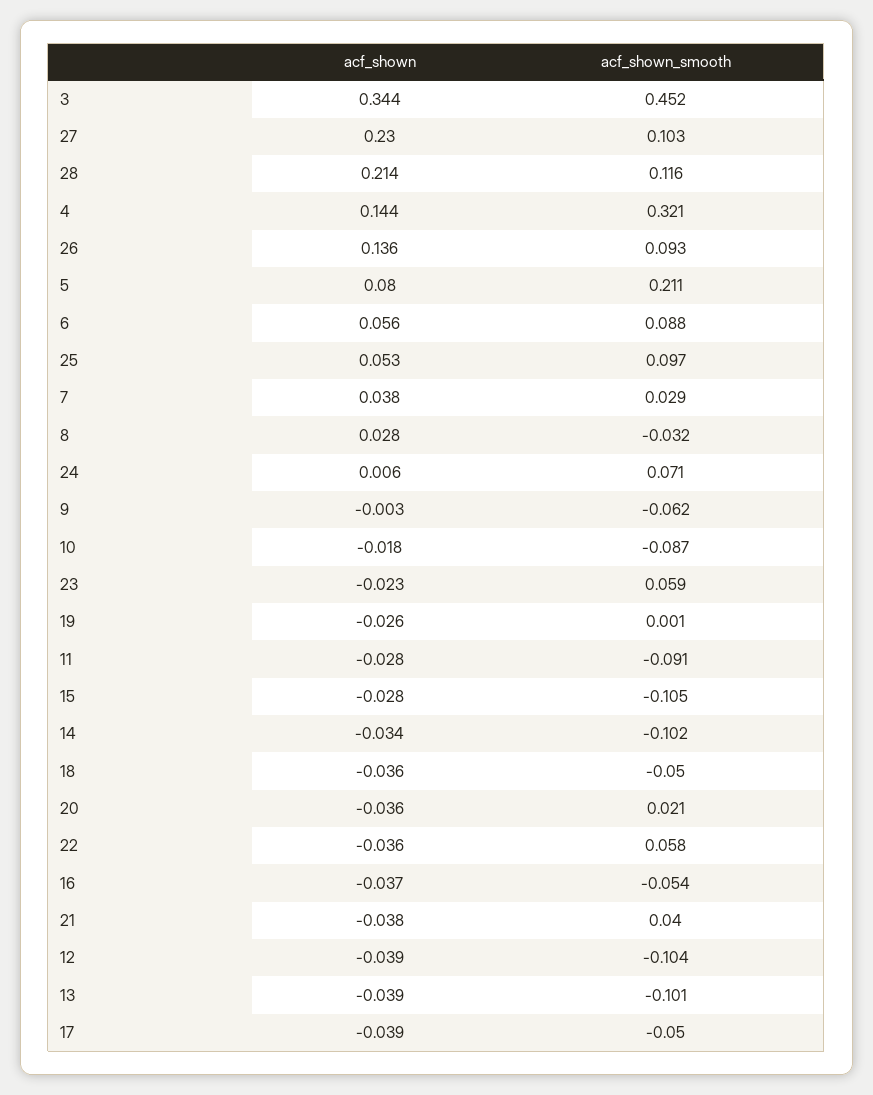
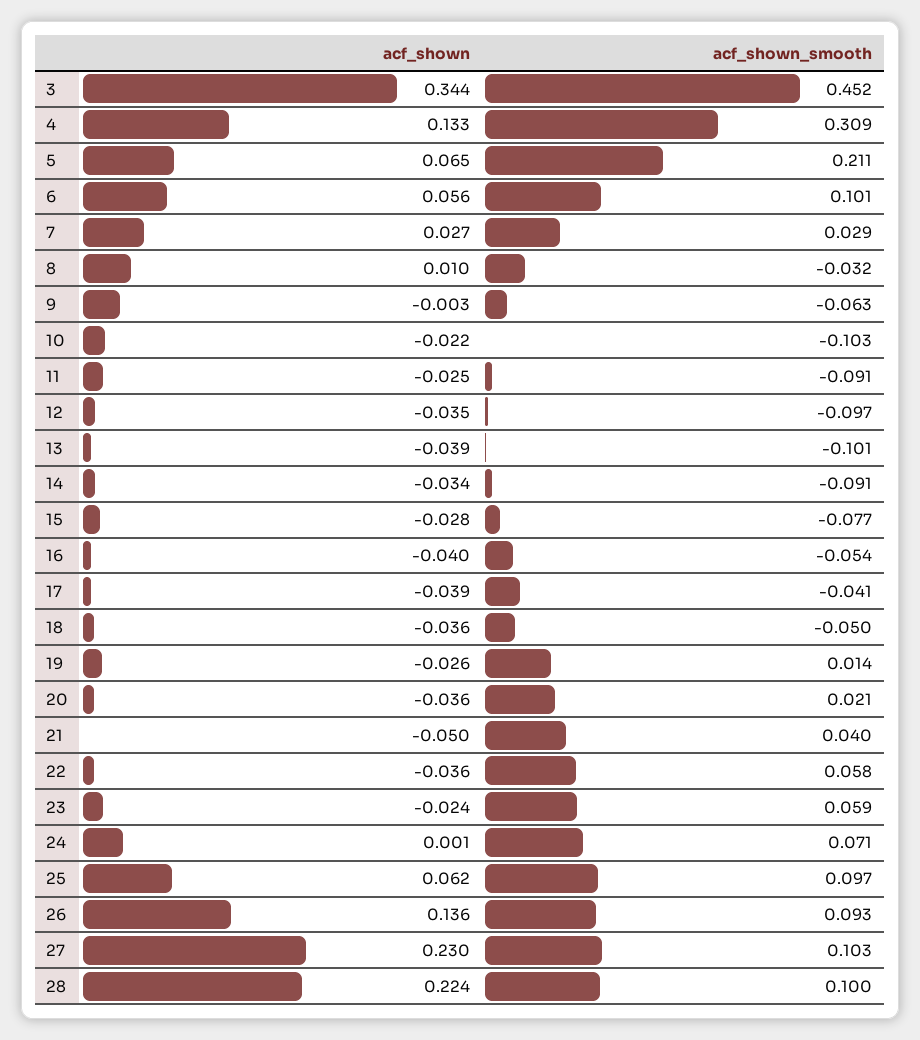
acf_shown, 28: 0.214 -> 0.224
acf_shown_smooth, 28: 0.116 -> 0.1
acf_shown, 4: 0.144 -> 0.133
acf_shown_smooth, 4: 0.321 -> 0.309
acf_shown, 5: 0.08 -> 0.065
acf_shown_smooth, 6: 0.088 -> 0.101
acf_shown, 25: 0.053 -> 0.062
acf_shown, 7: 0.038 -> 0.027
acf_shown, 8: 0.028 -> 0.01
acf_shown, 24: 0.006 -> 0.001
acf_shown_smooth, 9: -0.062 -> -0.063
acf_shown, 10: -0.018 -> -0.022
acf_shown_smooth, 10: -0.087 -> -0.103
acf_shown, 23: -0.023 -> -0.024
acf_shown_smooth, 19: 0.001 -> 0.014
acf_shown, 11: -0.028 -> -0.025
acf_shown_smooth, 15: -0.105 -> -0.077
acf_shown_smooth, 14: -0.102 -> -0.091
acf_shown, 16: -0.037 -> -0.04
acf_shown, 21: -0.038 -> -0.05
acf_shown, 12: -0.039 -> -0.035
acf_shown_smooth, 12: -0.104 -> -0.097
acf_shown_smooth, 17: -0.05 -> -0.041

